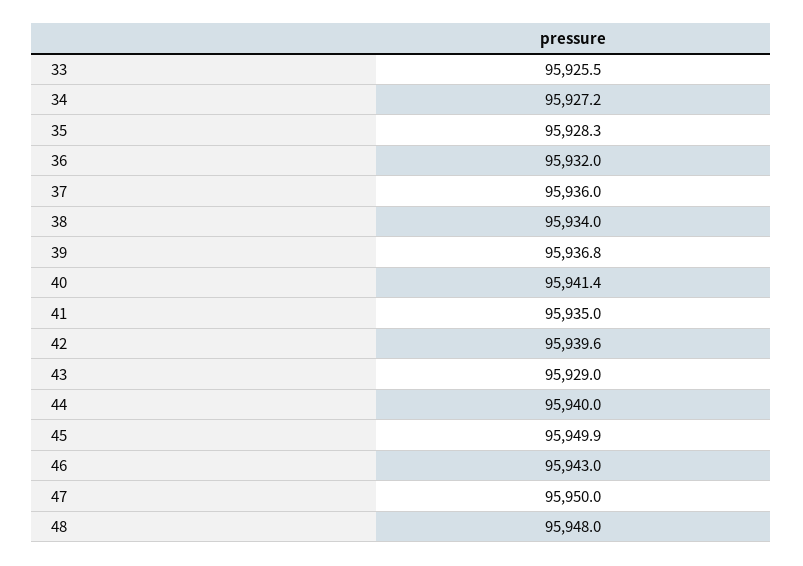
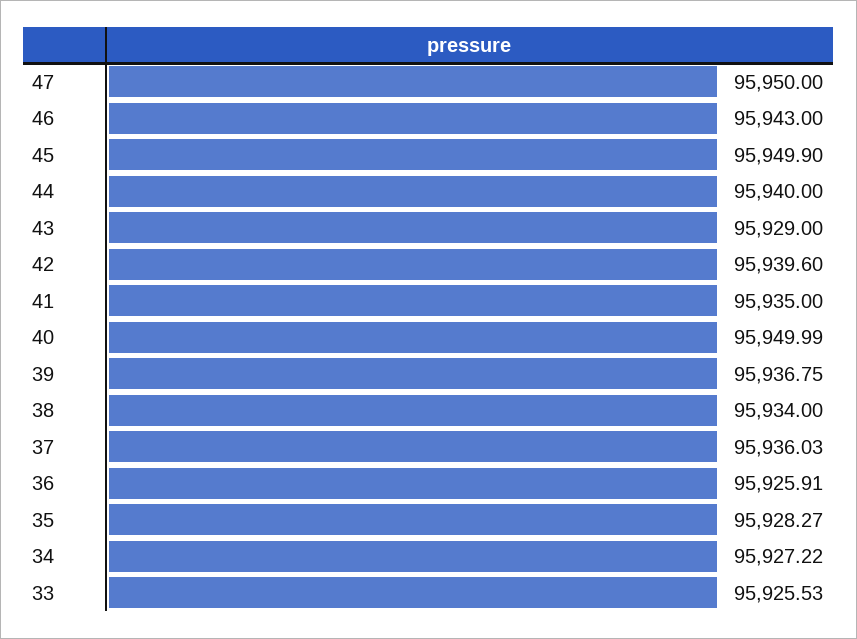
36: 95932 -> 95925.91
40: 95941.4 -> 95949.99
48: 95948 -> none

